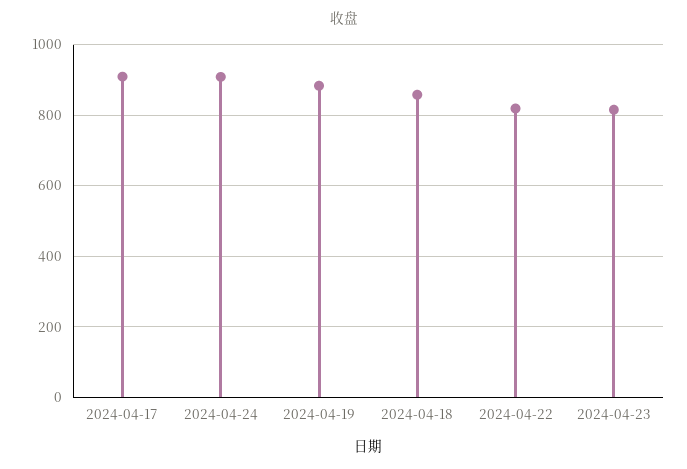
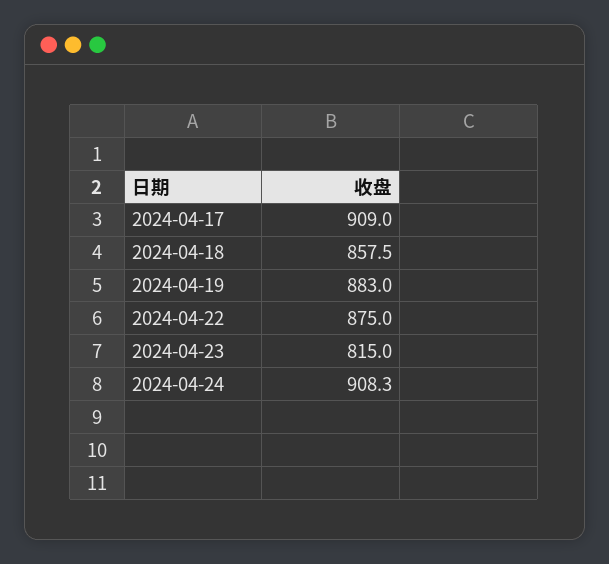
2024-04-22: 820 -> 875

